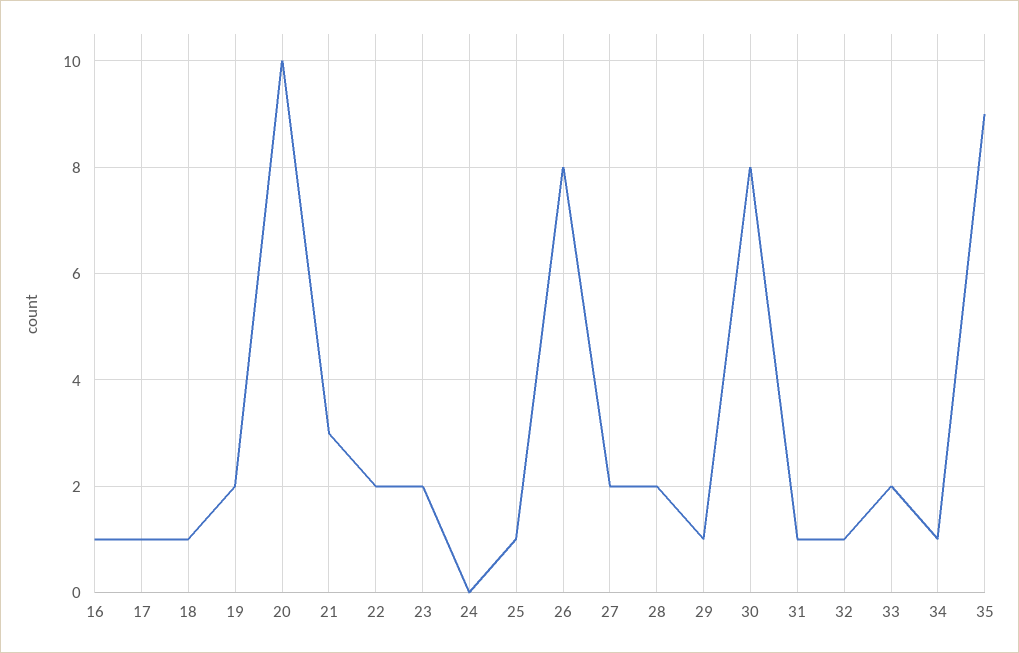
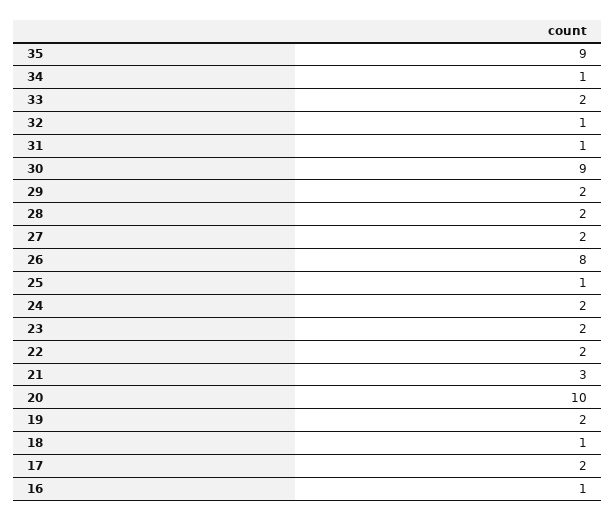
17: 1 -> 2
24: 0 -> 2
29: 1 -> 2
30: 8 -> 9

